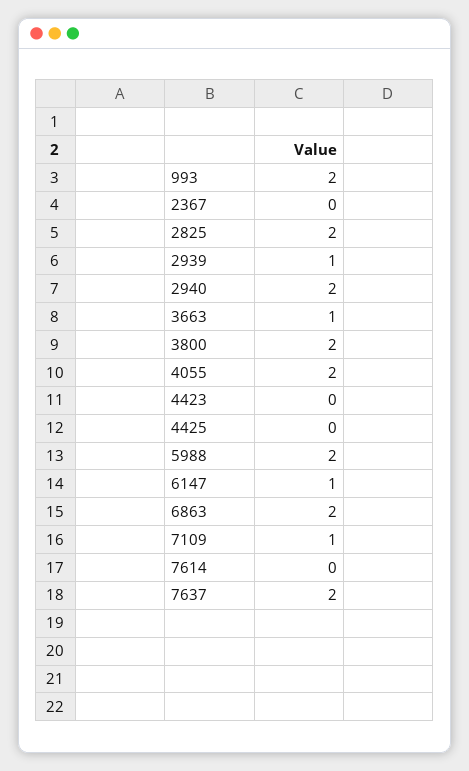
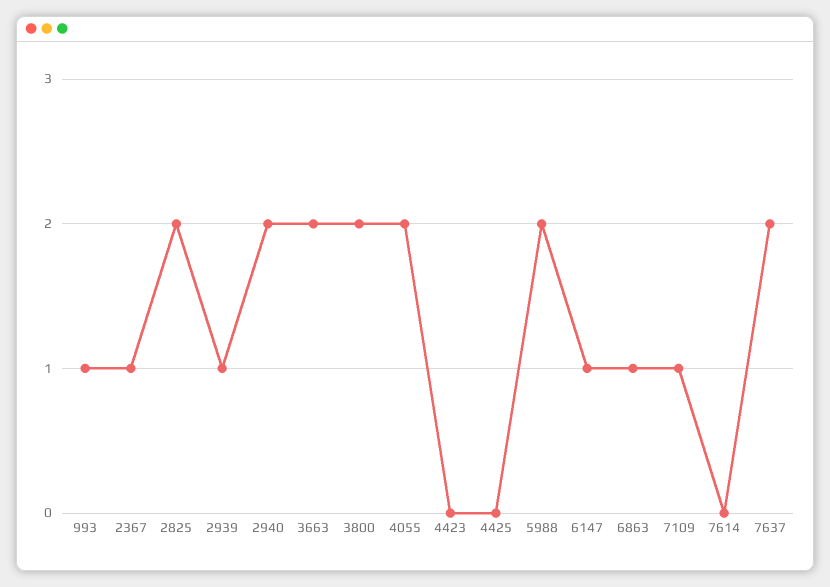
993: 2 -> 1
2367: 0 -> 1
3663: 1 -> 2
6863: 2 -> 1

